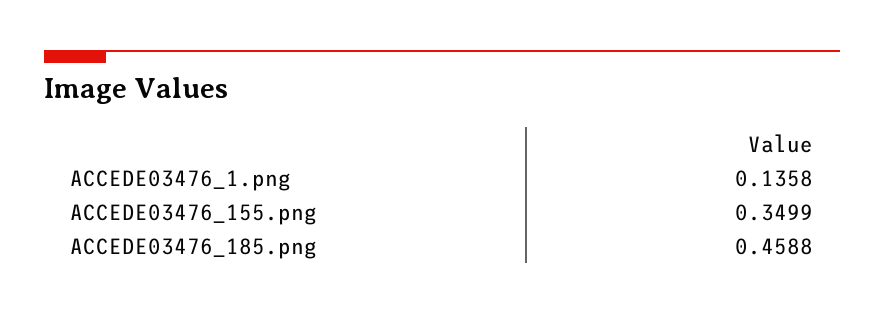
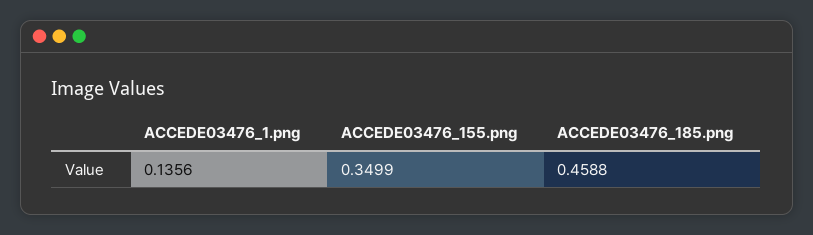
ACCEDE03476_1.png: 0.1358 -> 0.1356

